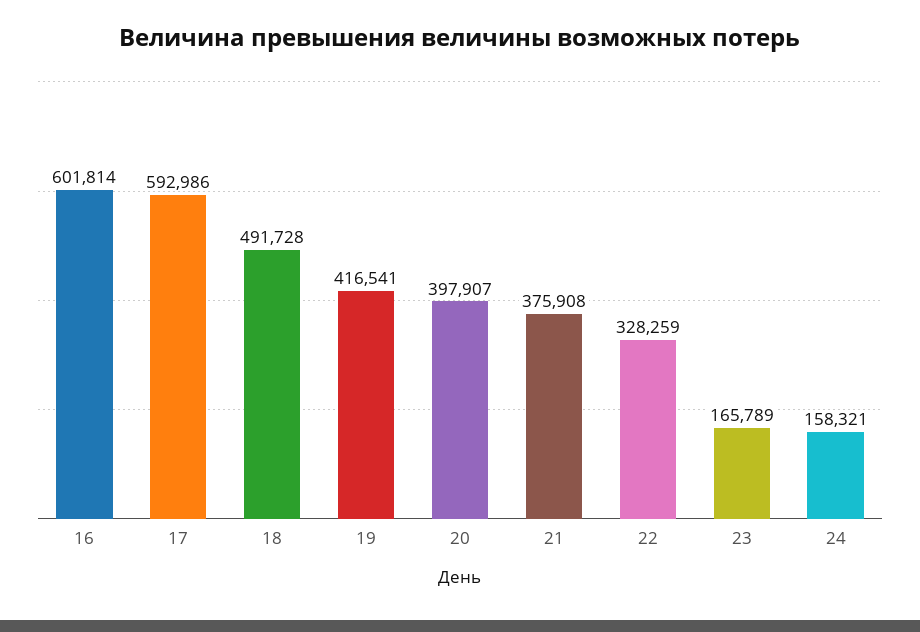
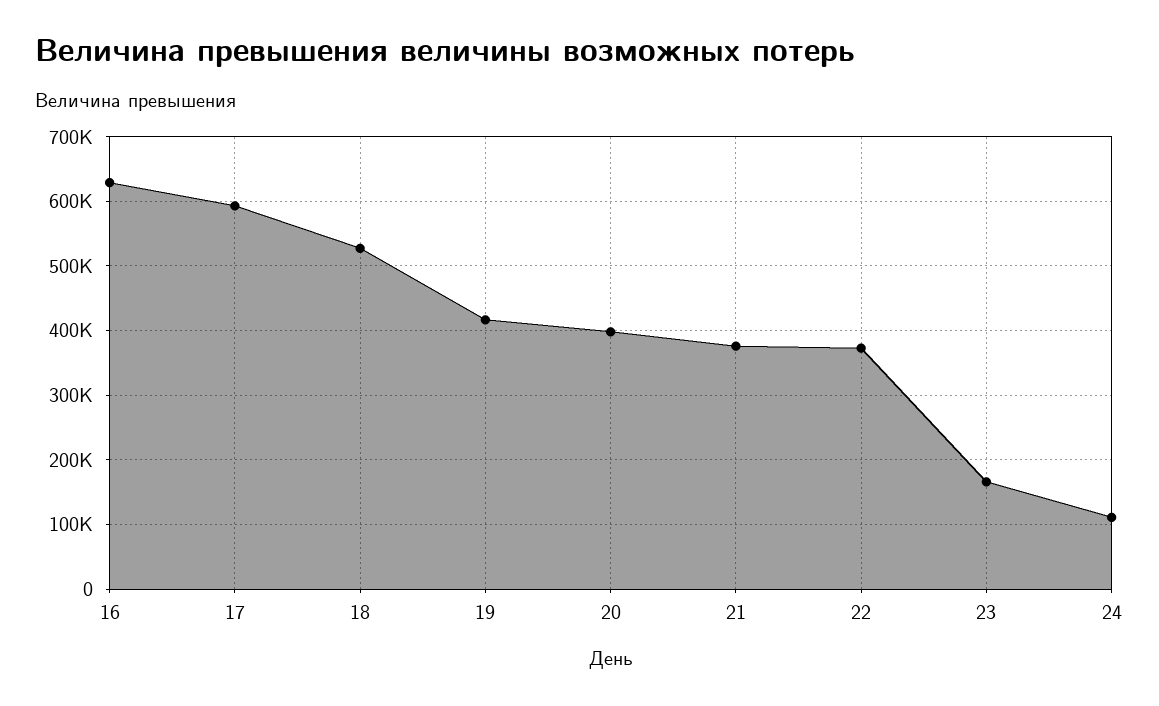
16: 601814 -> 630000
18: 491728 -> 530000
22: 328259 -> 370000
24: 158321 -> 110000

